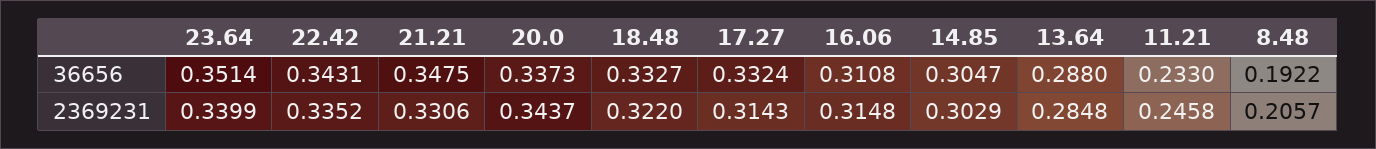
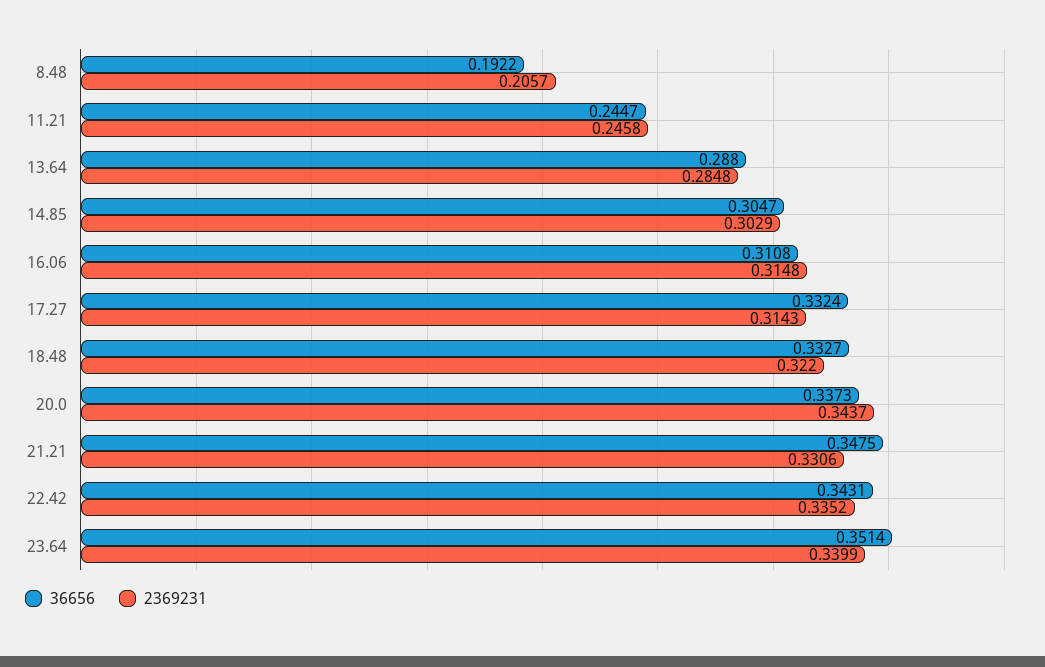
36656, 11.21: 0.233 -> 0.2447

